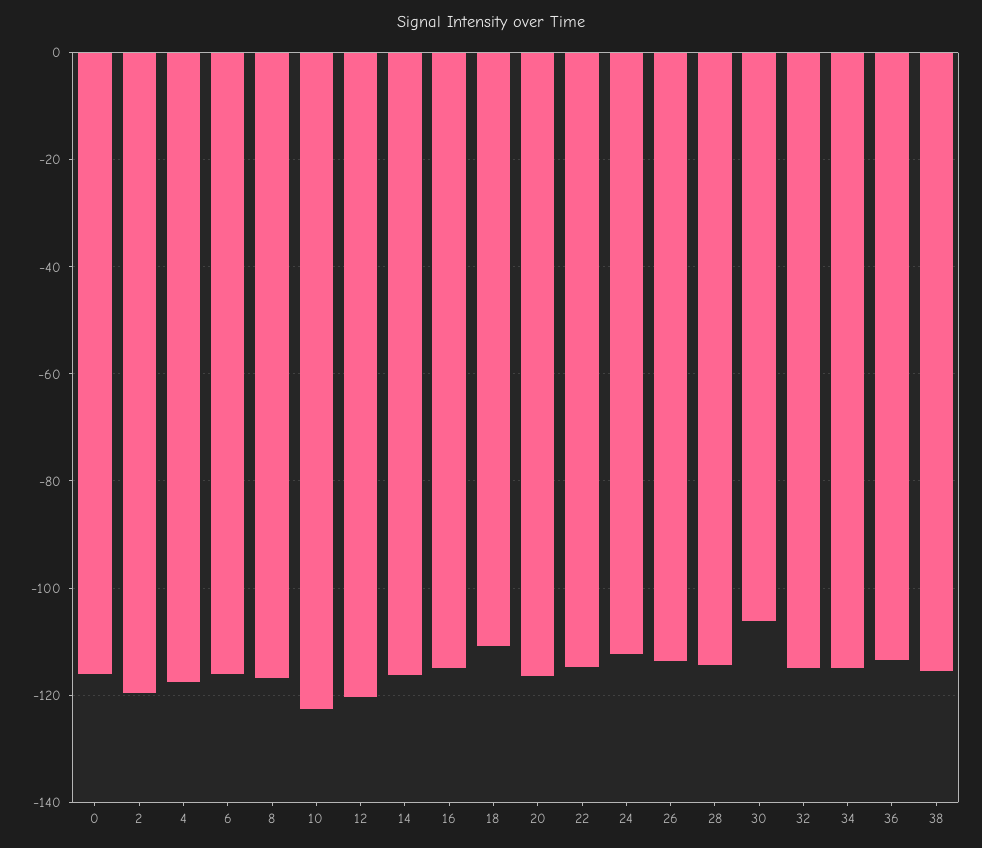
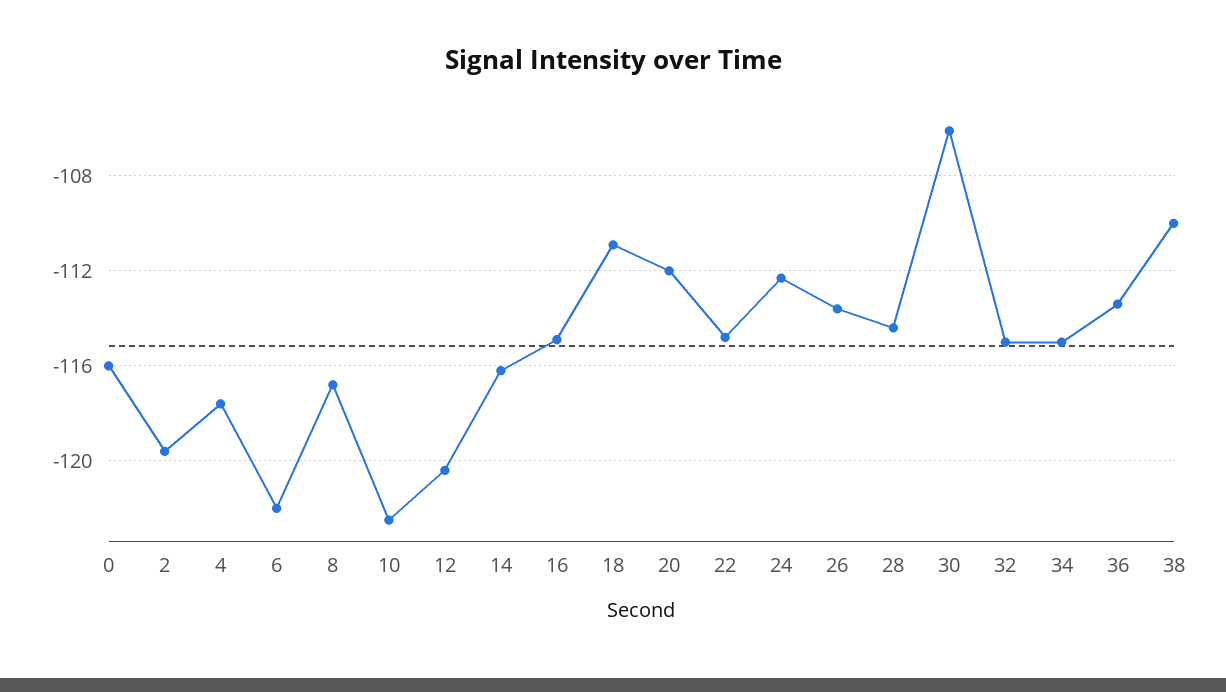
6: -116 -> -122
20: -116 -> -112
38: -116 -> -110

